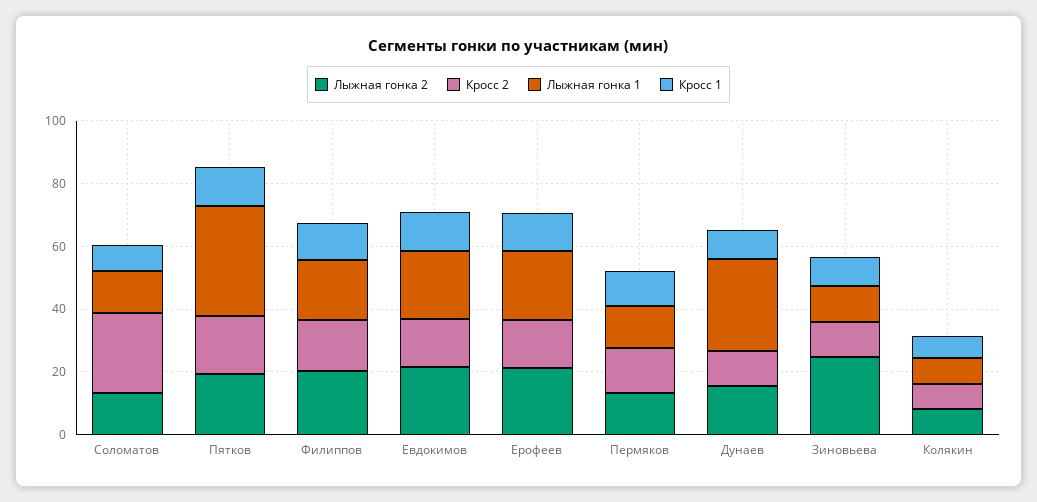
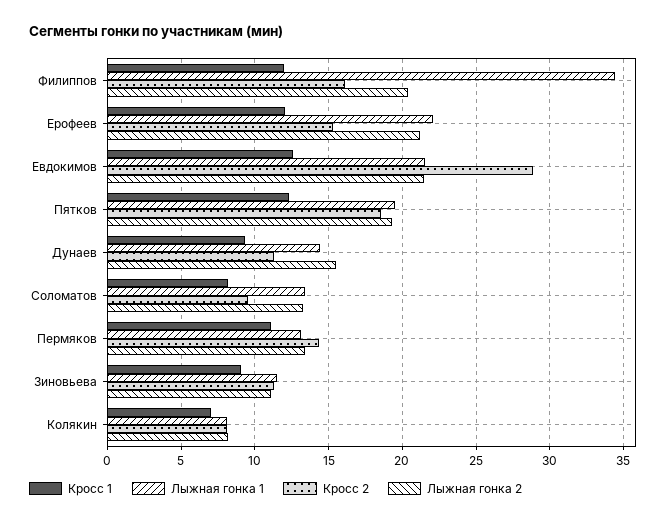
Кросс 2, Соломатов: 25 -> 9.5
Лыжная гонка 1, Пятков: 35 -> 19.5
Лыжная гонка 1, Филиппов: 20 -> 34.5
Кросс 2, Евдокимов: 15 -> 29
Лыжная гонка 1, Дунаев: 30 -> 14.5
Лыжная гонка 2, Зиновьева: 25 -> 11

